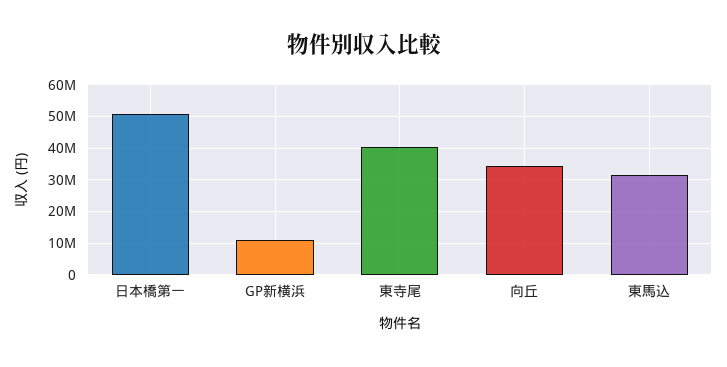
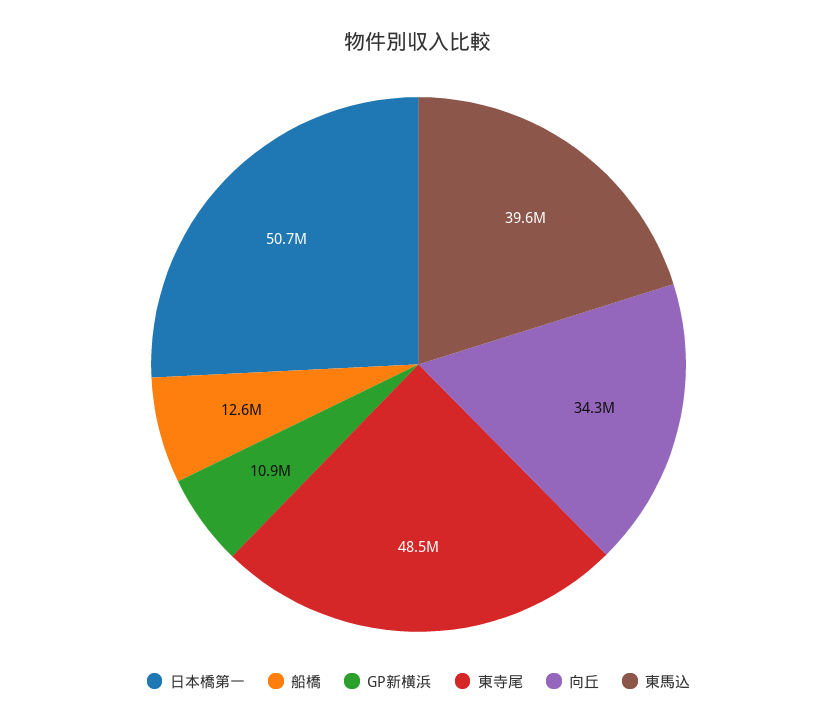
東寺尾: 40000000 -> 48500000
東馬込: 32000000 -> 39600000
船橋: none -> 12600000

